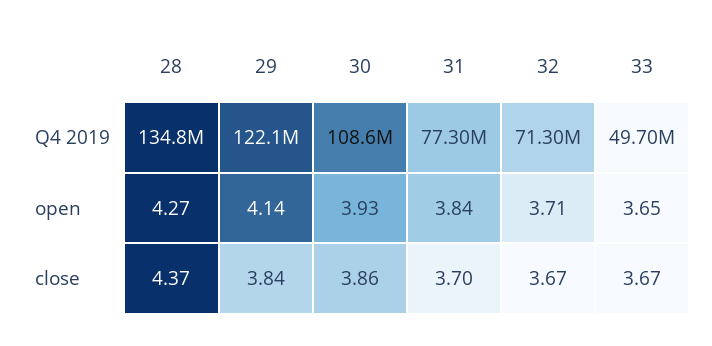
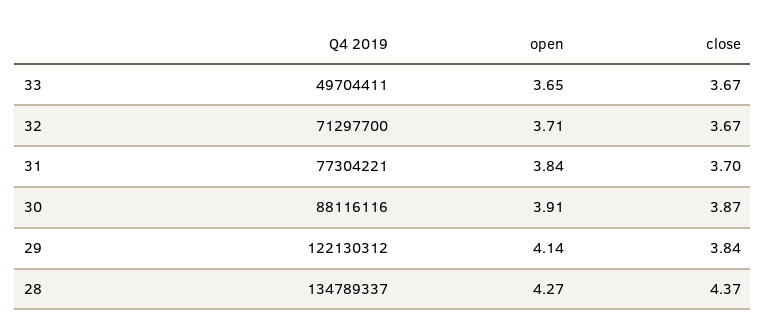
30, Q4 2019: 108600000 -> 88116116
30, open: 3.93 -> 3.91
30, close: 3.86 -> 3.87

